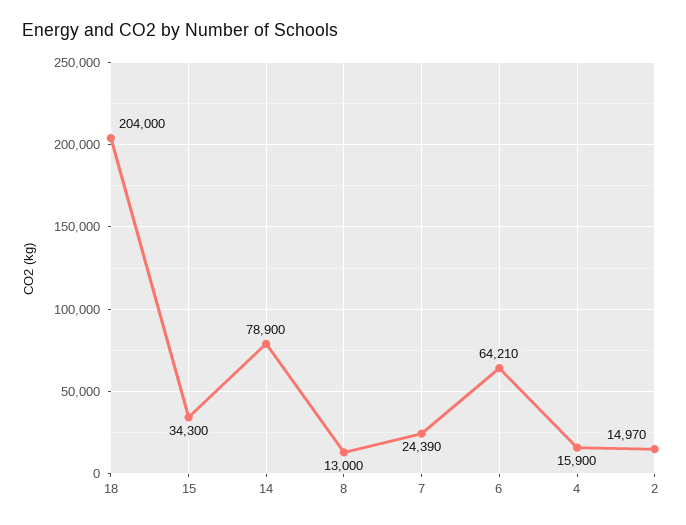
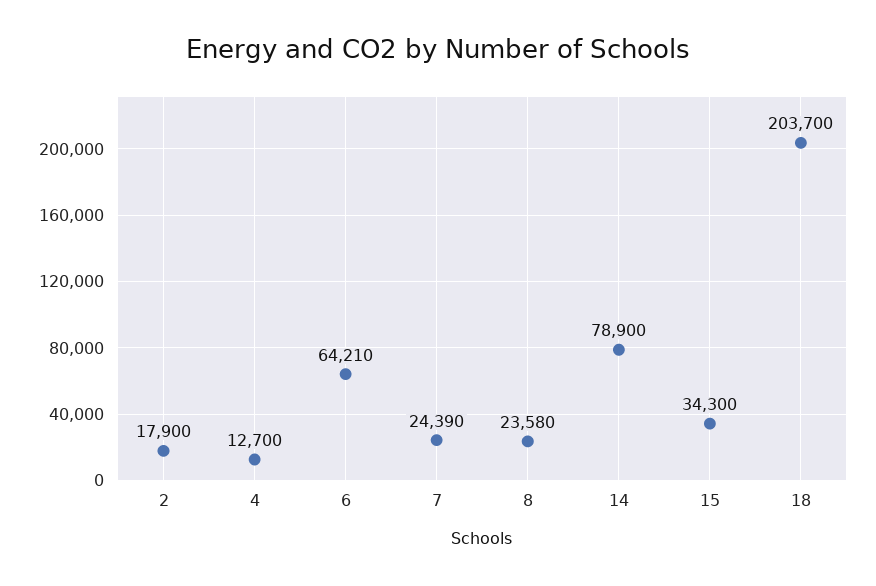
18: 204000 -> 203700
8: 13000 -> 23580
4: 15900 -> 12700
2: 14970 -> 17900

